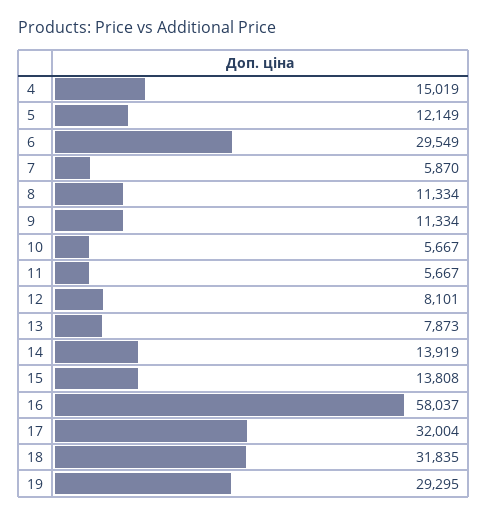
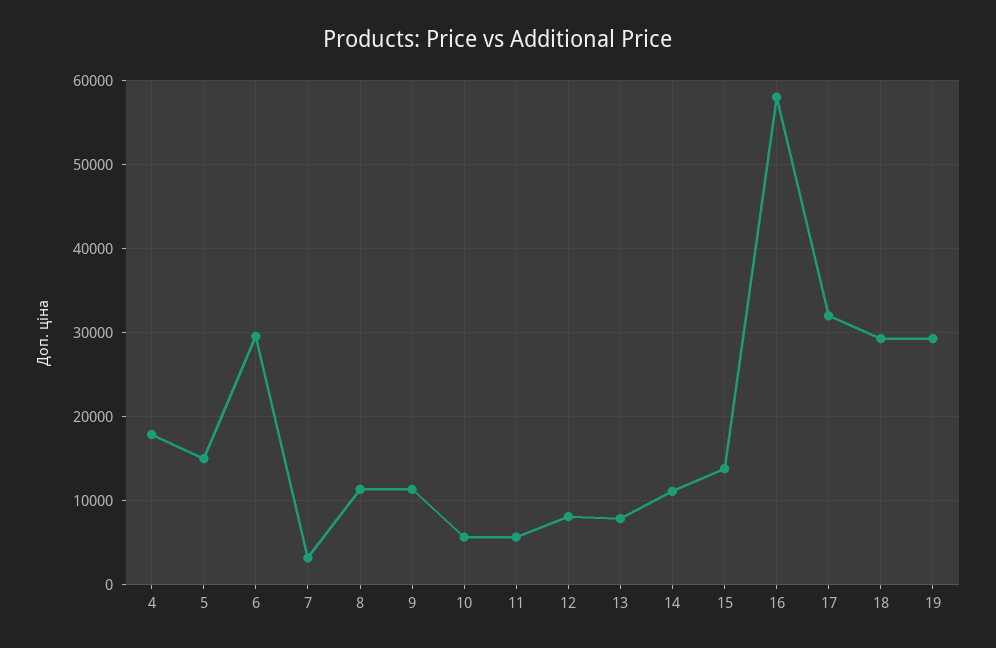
4: 15019 -> 18000
5: 12149 -> 15000
7: 5870 -> 3000
14: 13919 -> 11000
18: 31835 -> 29000

